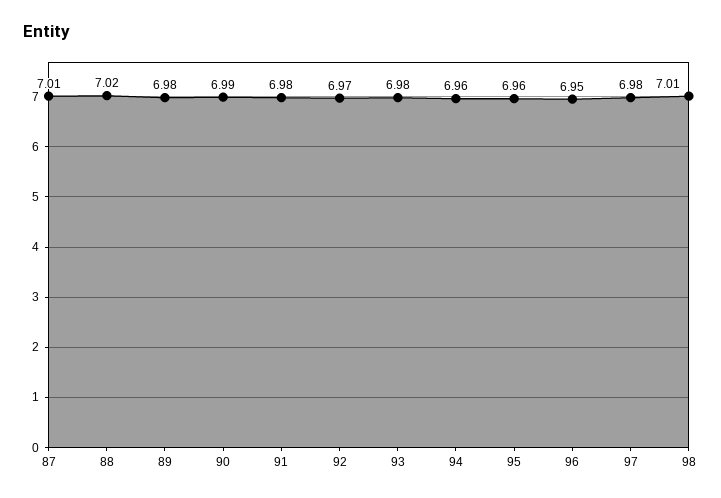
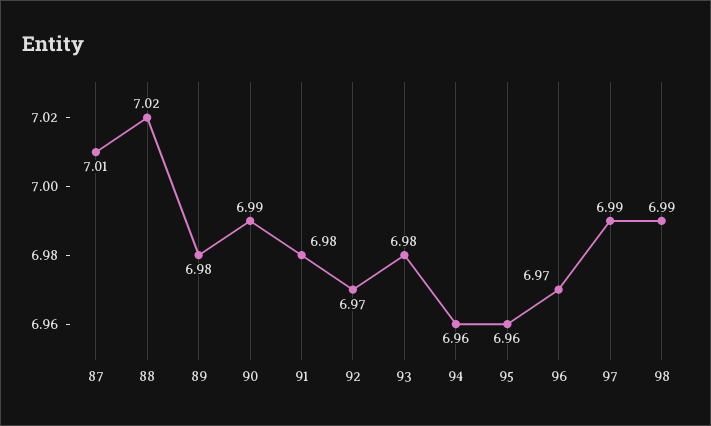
96: 6.95 -> 6.97
97: 6.98 -> 6.99
98: 7.01 -> 6.99

